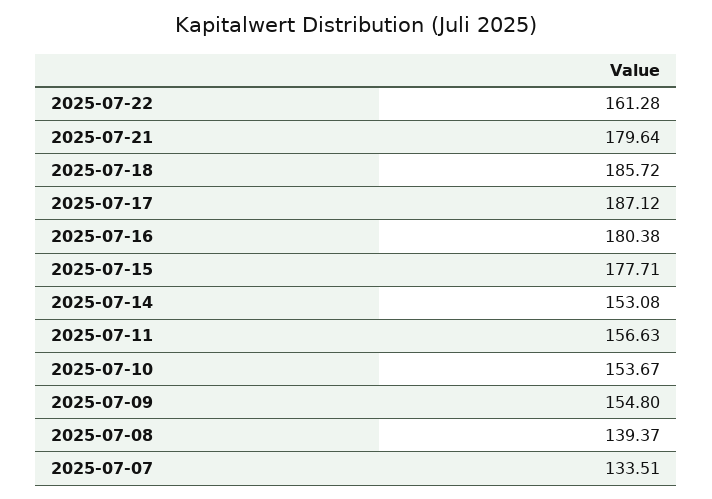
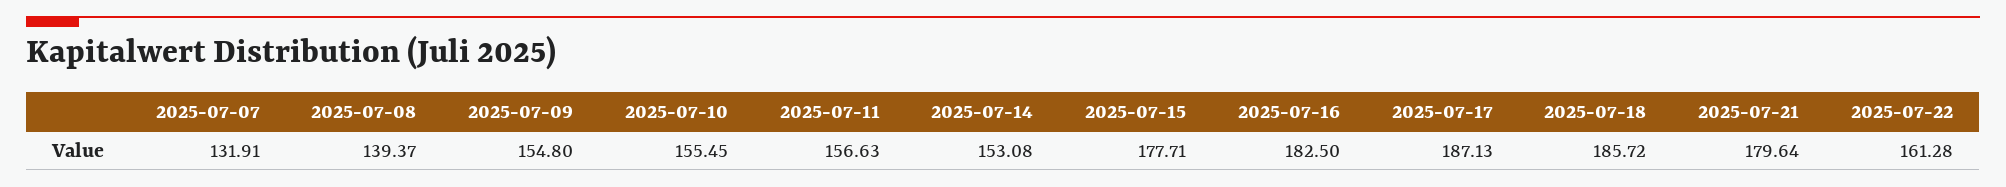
2025-07-17: 187.12 -> 187.13
2025-07-16: 180.38 -> 182.5
2025-07-10: 153.67 -> 155.45
2025-07-07: 133.51 -> 131.91

